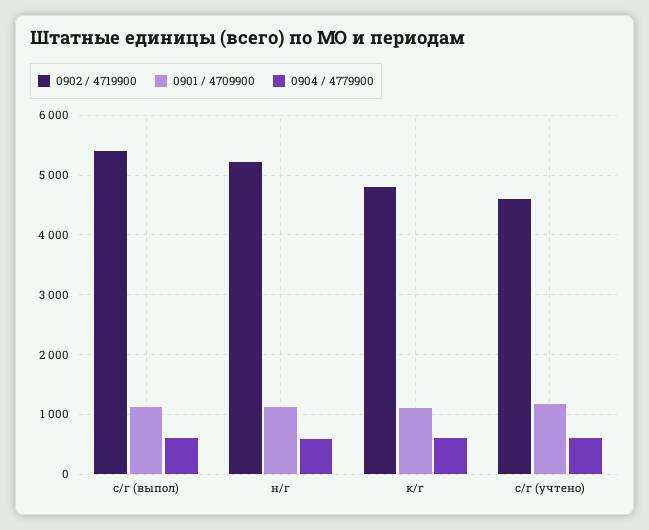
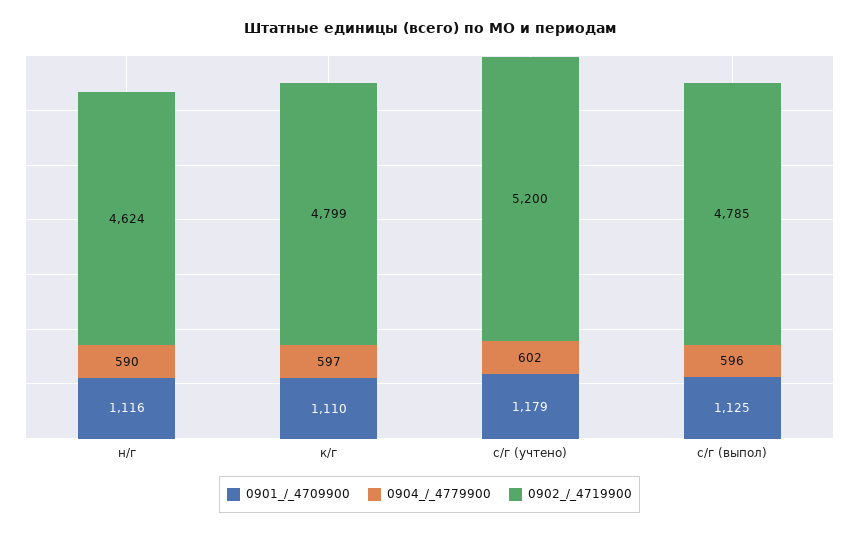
0902 / 4719900, с/г (выпол): 5400 -> 4785
0902 / 4719900, н/г: 5200 -> 4624
0902 / 4719900, с/г (учтено): 4600 -> 5200

